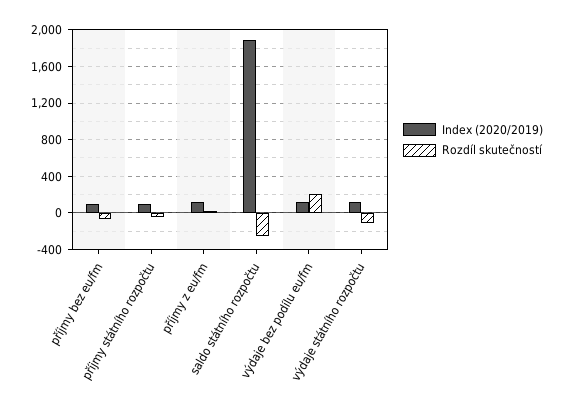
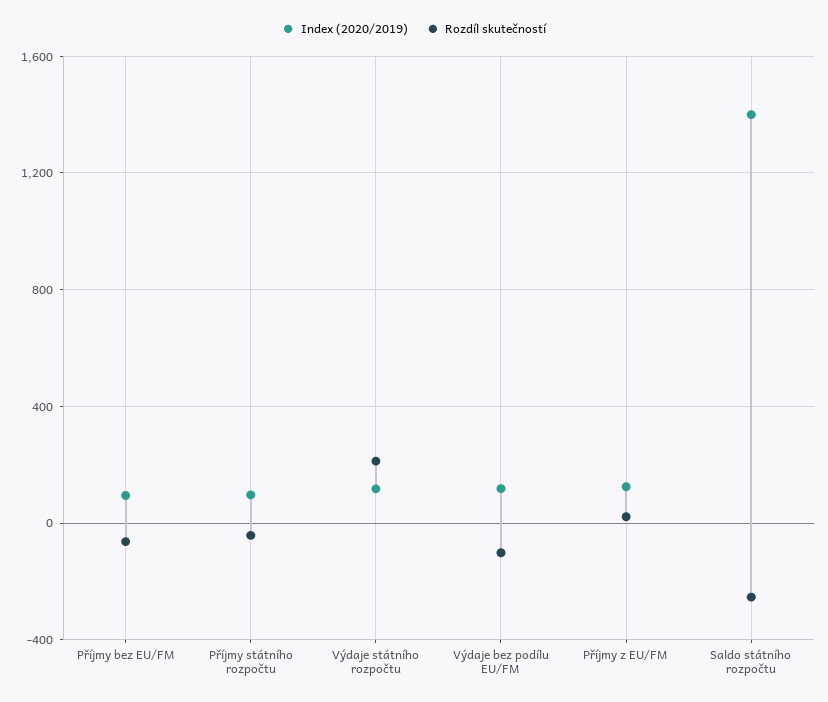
Index (2020/2019), saldo státního rozpočtu: 1900 -> 1400
Rozdíl skutečností, výdaje bez podílu eu/fm: 200 -> -100
Rozdíl skutečností, výdaje státního rozpočtu: -100 -> 200

